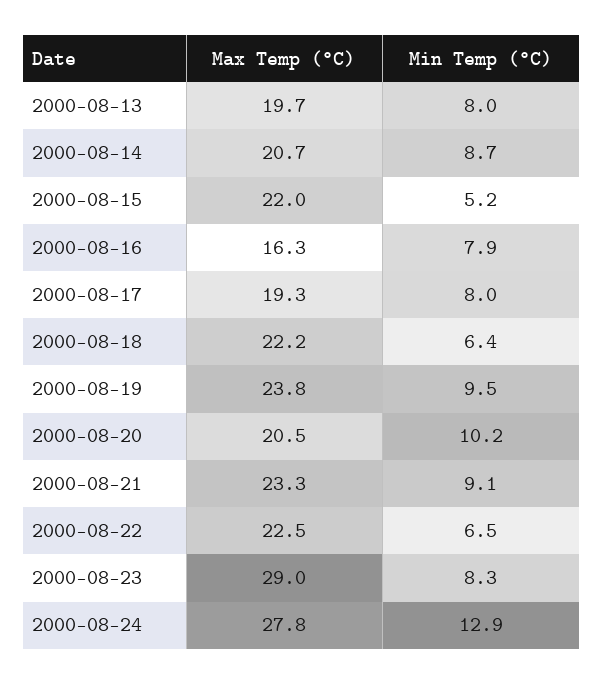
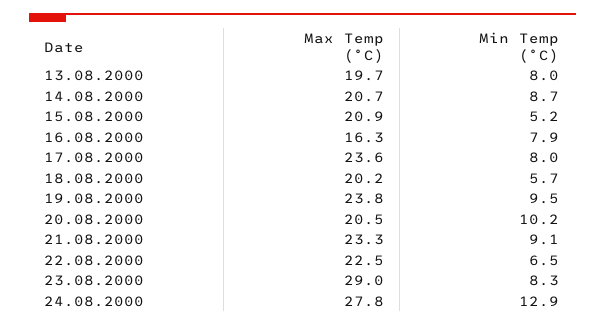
Max Temp (°C), 2000-08-15: 22 -> 20.9
Max Temp (°C), 2000-08-17: 19.3 -> 23.6
Max Temp (°C), 2000-08-18: 22.2 -> 20.2
Min Temp (°C), 2000-08-18: 6.4 -> 5.7

